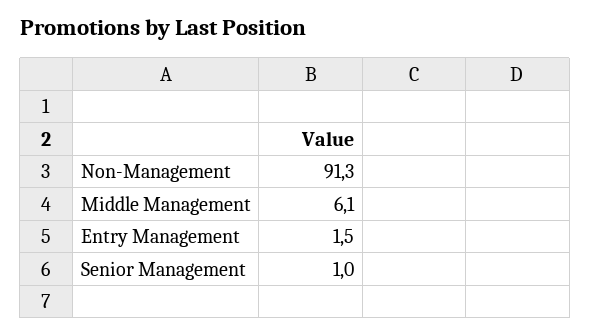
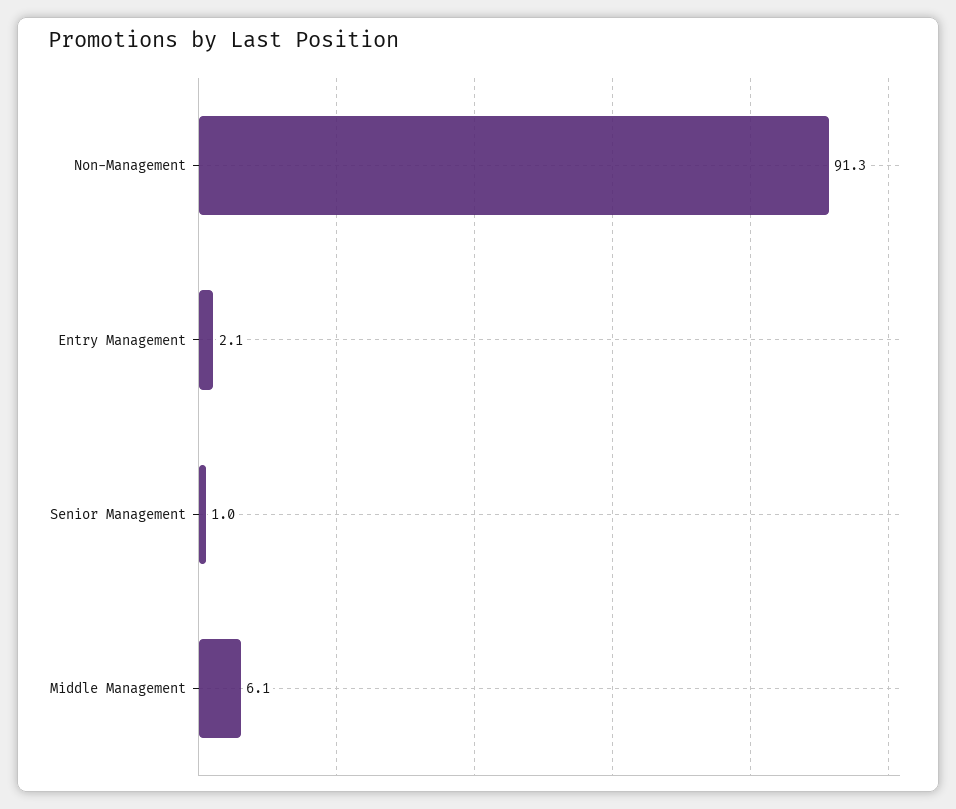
Entry Management: 1.5 -> 2.1

